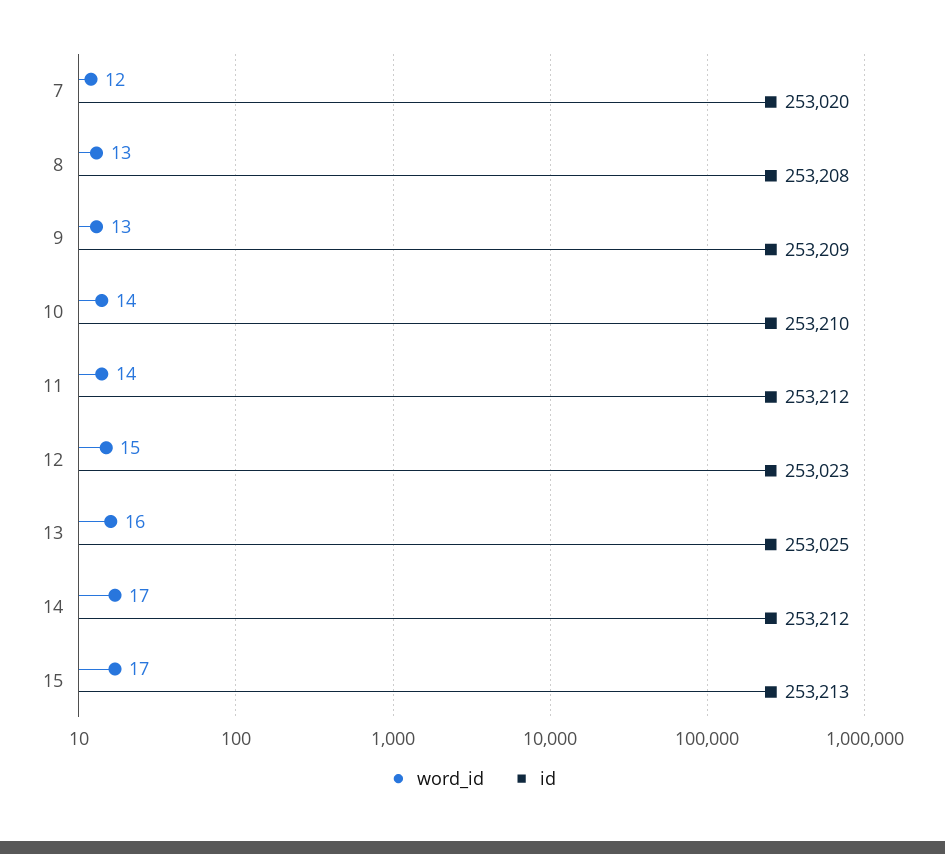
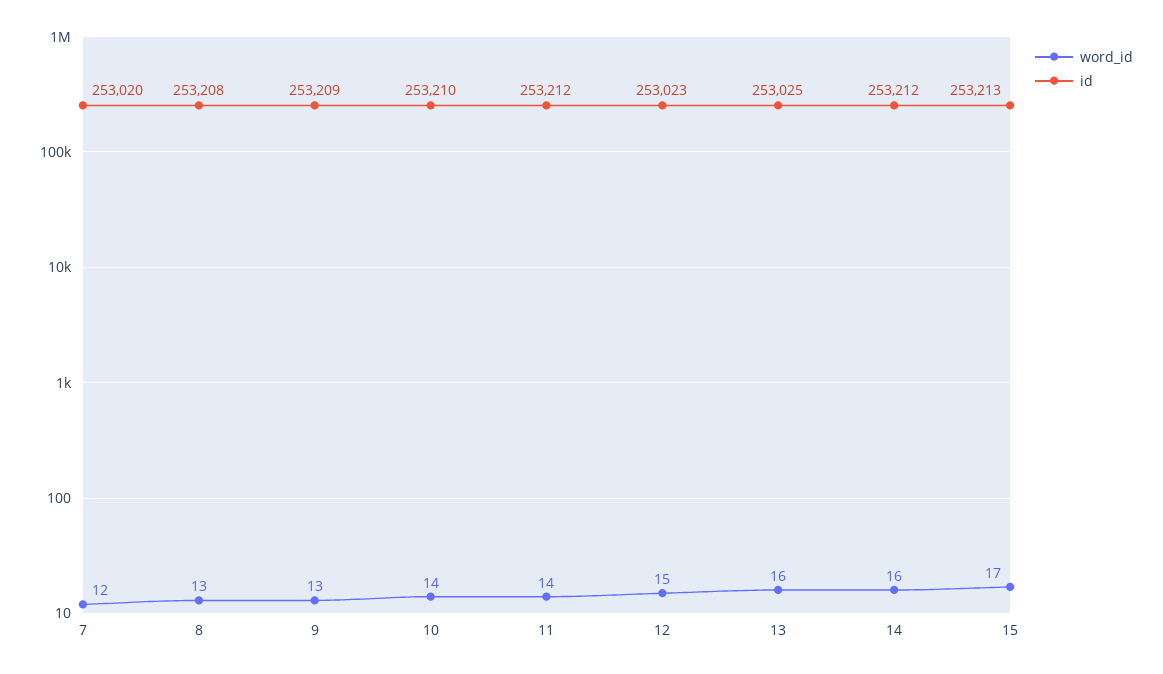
word_id, 14: 17 -> 16

